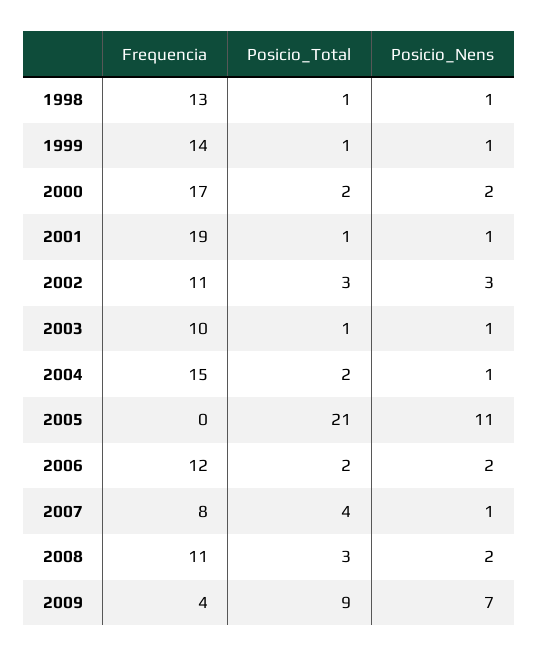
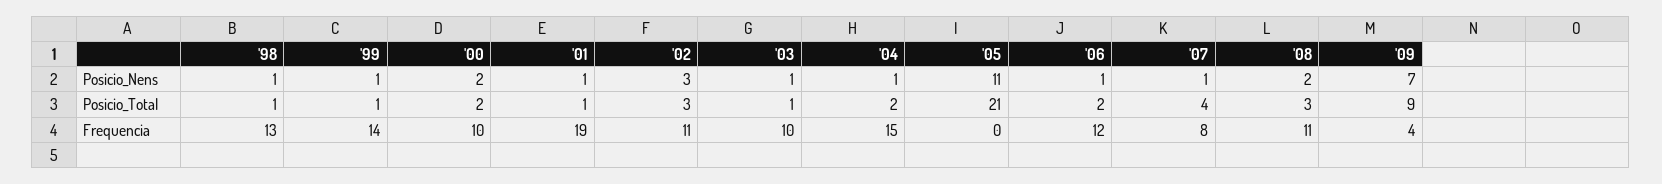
Frequencia, 2000: 17 -> 10
Posicio_Nens, 2006: 2 -> 1

